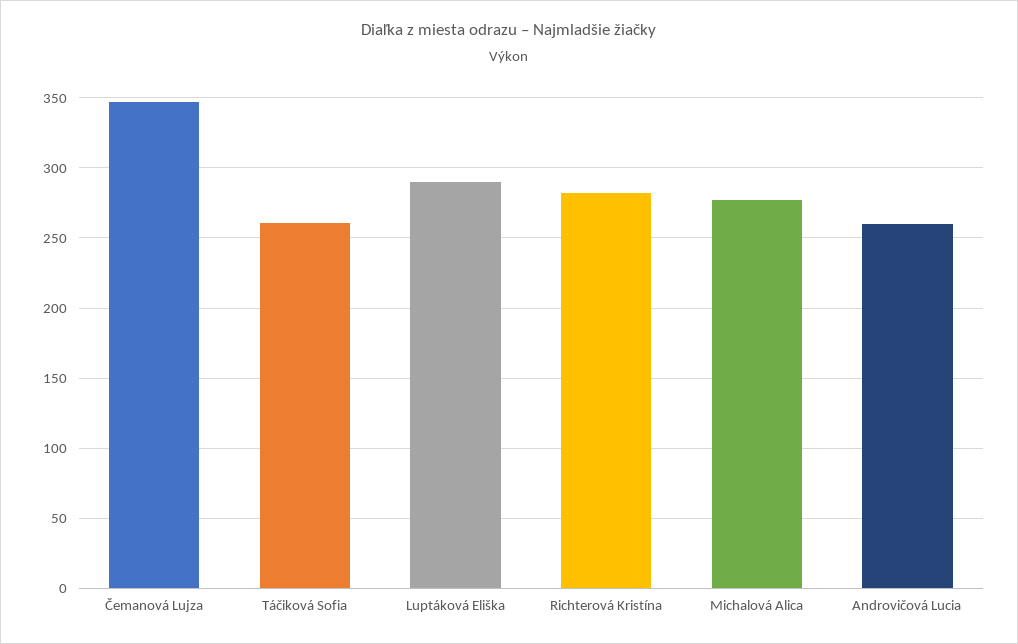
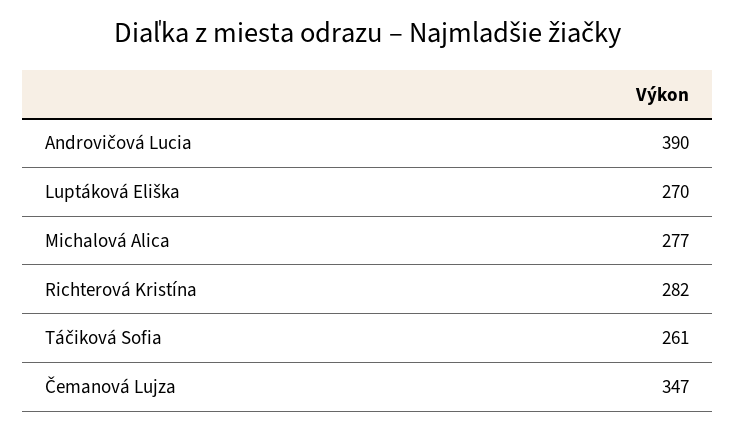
Luptáková Eliška: 290 -> 270
Androvičová Lucia: 260 -> 390

